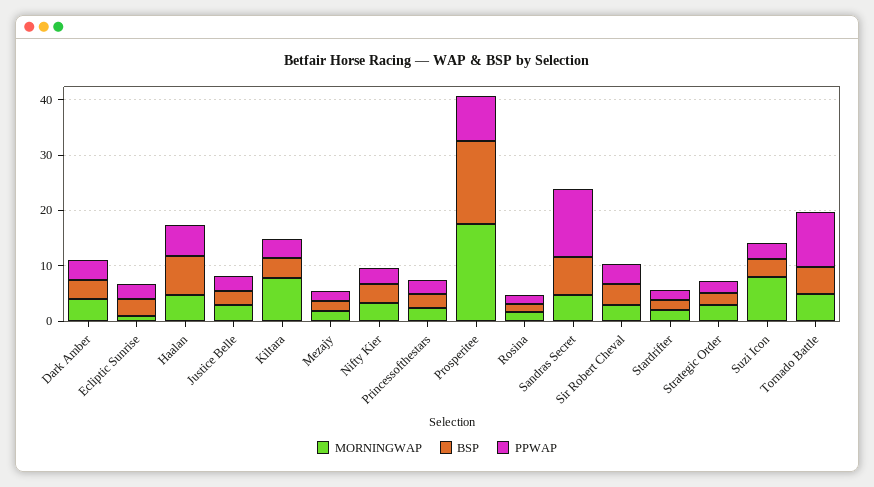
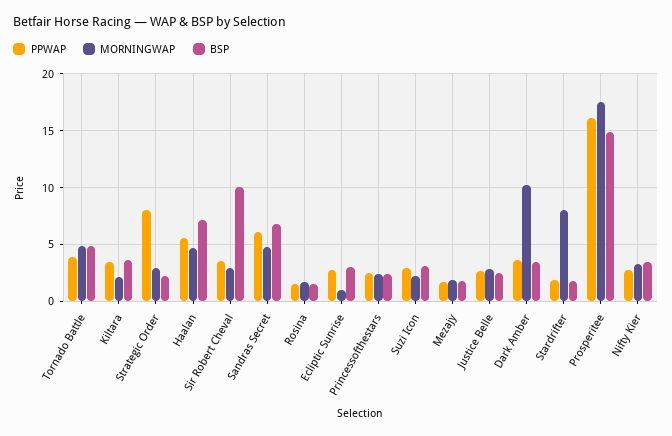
MORNINGWAP, Dark Amber: 4 -> 10
MORNINGWAP, Kiltara: 8 -> 2
PPWAP, Prosperitee: 8 -> 16
PPWAP, Sandras Secret: 12 -> 6
BSP, Sir Robert Cheval: 4 -> 10
MORNINGWAP, Stardrifter: 2 -> 8
PPWAP, Strategic Order: 2 -> 8
MORNINGWAP, Suzi Icon: 8 -> 2
PPWAP, Tornado Battle: 10 -> 4

